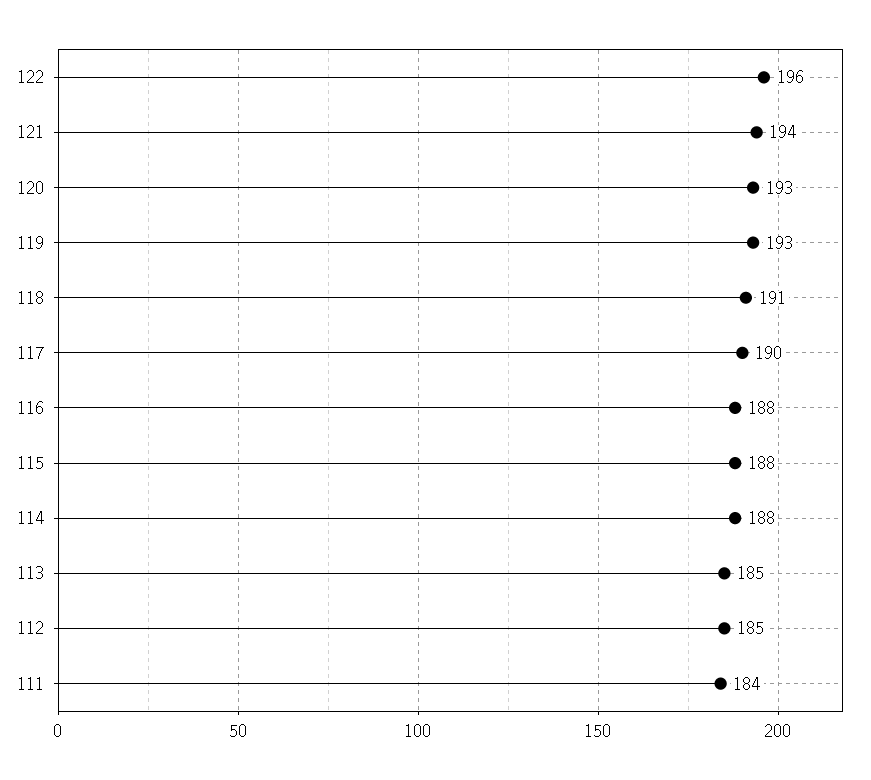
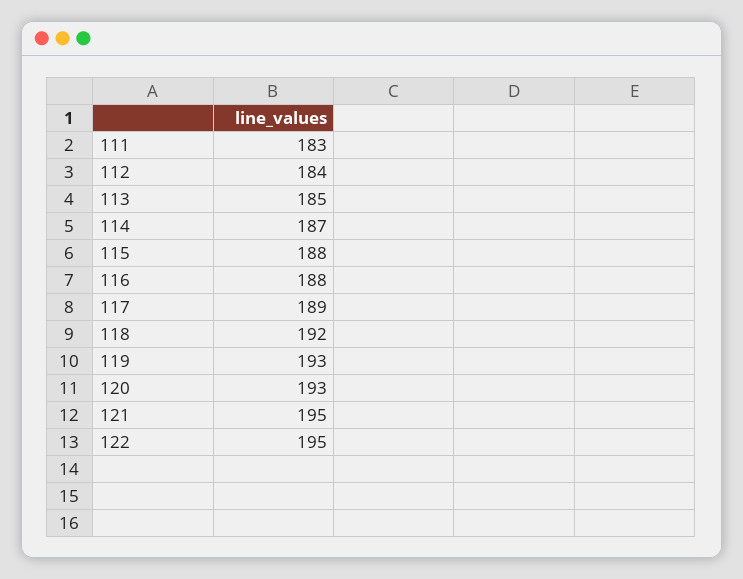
122: 196 -> 195
121: 194 -> 195
118: 191 -> 192
117: 190 -> 189
114: 188 -> 187
112: 185 -> 184
111: 184 -> 183

